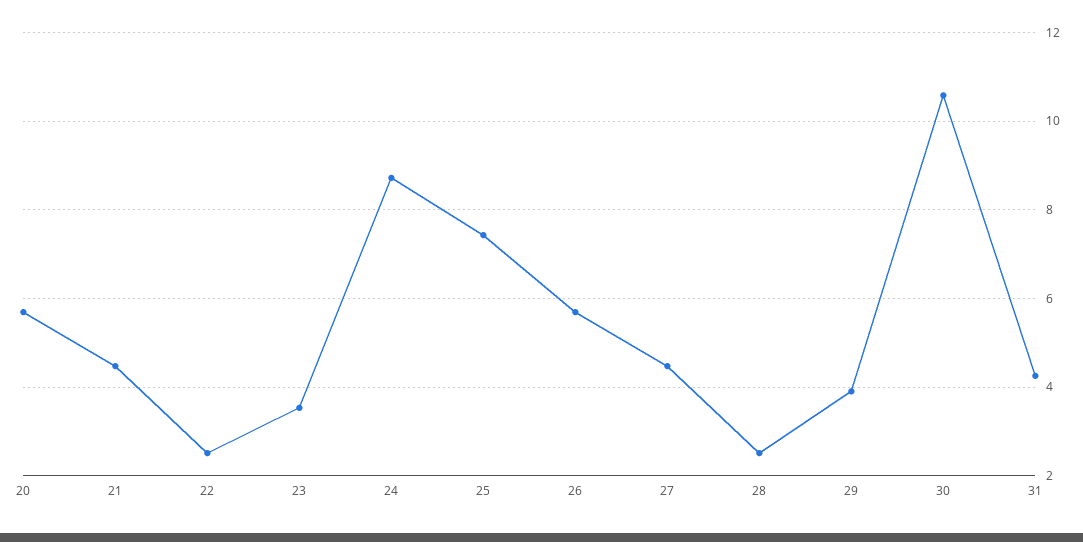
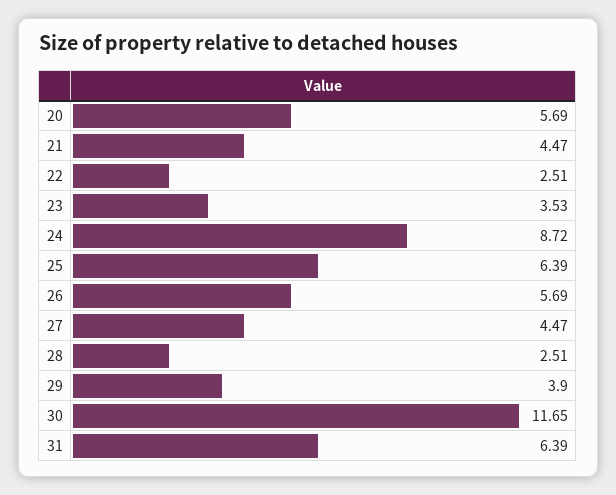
25: 7.4 -> 6.39
30: 10.6 -> 11.65
31: 4.2 -> 6.39

